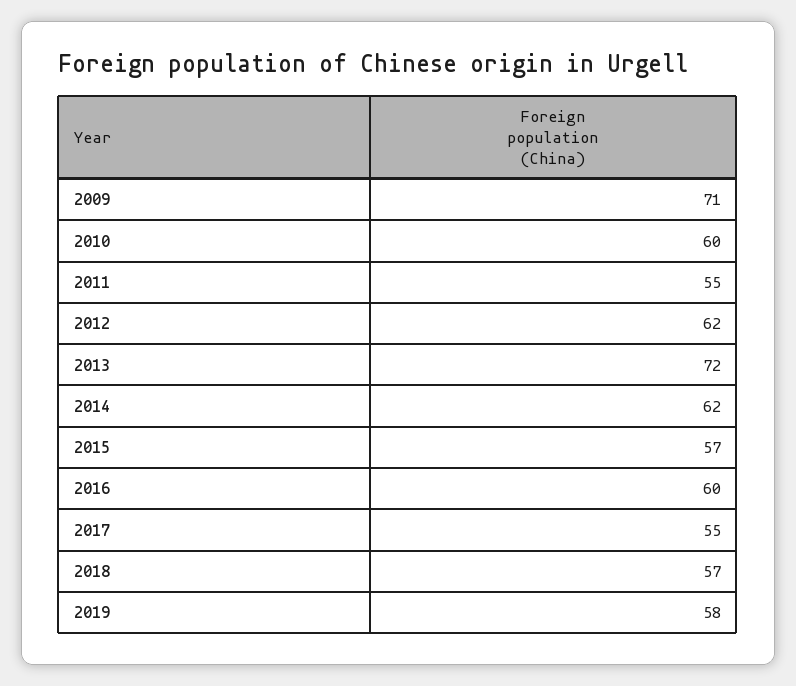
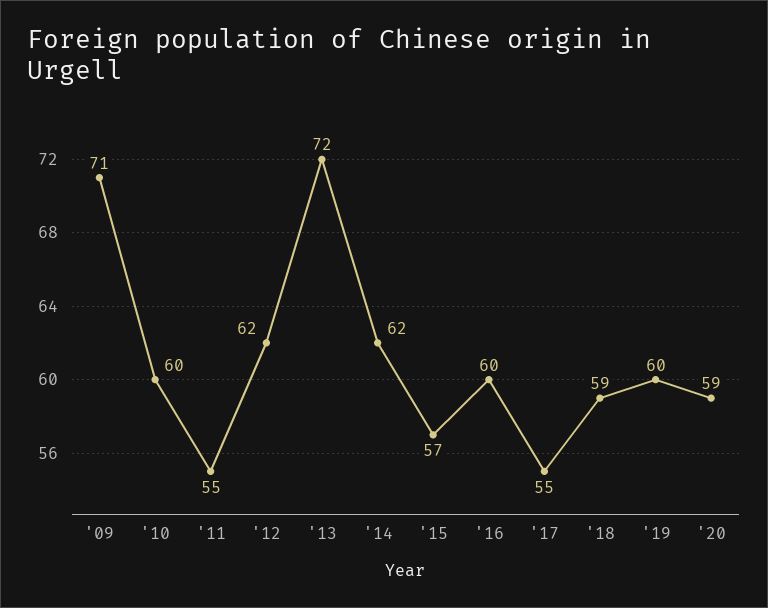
2018: 57 -> 59
2019: 58 -> 60
'20: none -> 59

